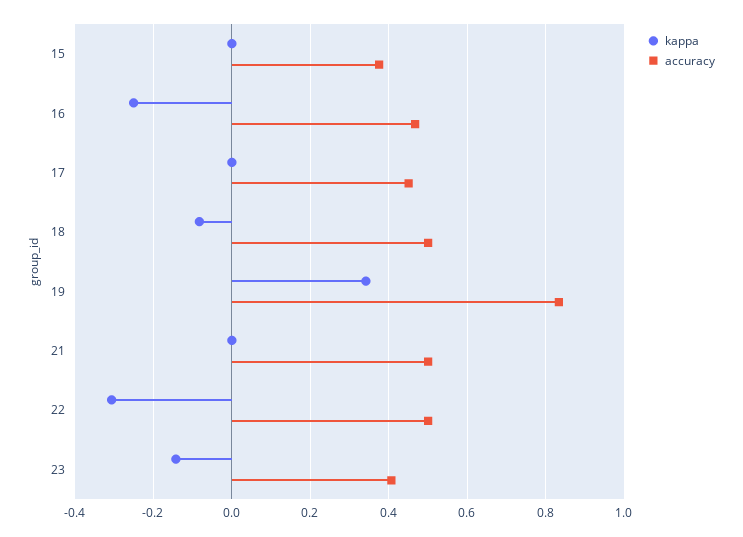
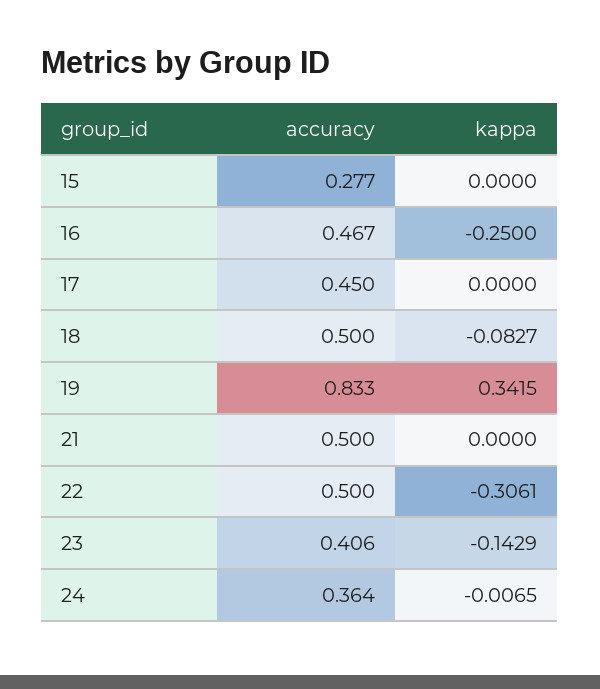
accuracy, 15: 0.38 -> 0.277
accuracy, 24: none -> 0.364
kappa, 24: none -> -0.0065

